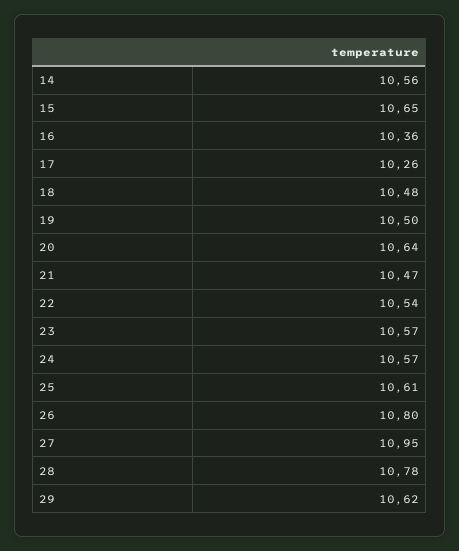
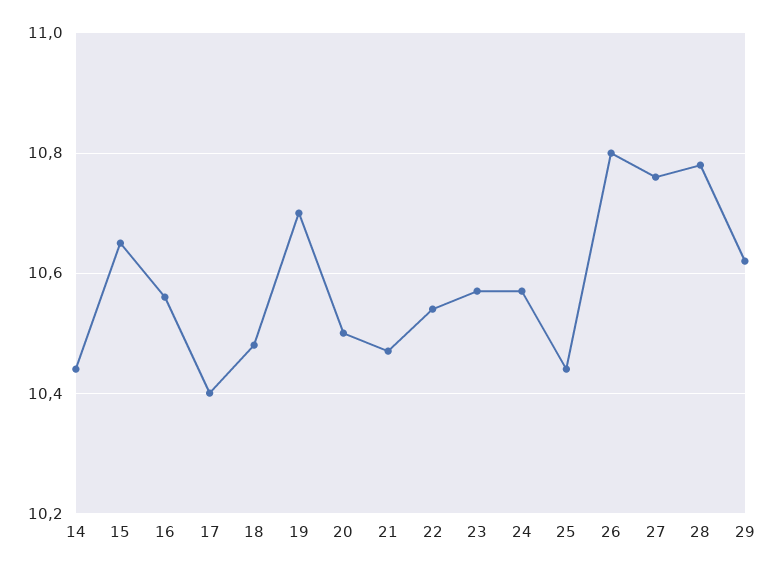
14: 10.56 -> 10.45
16: 10.36 -> 10.55
17: 10.26 -> 10.4
19: 10.5 -> 10.7
20: 10.64 -> 10.5
25: 10.61 -> 10.45
27: 10.95 -> 10.75

